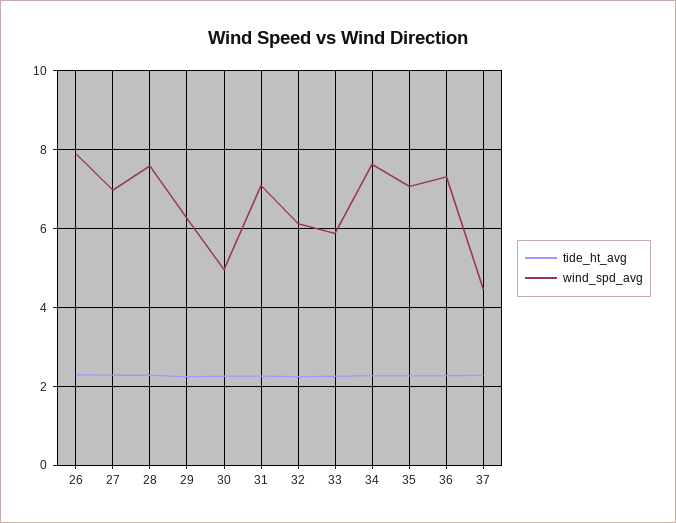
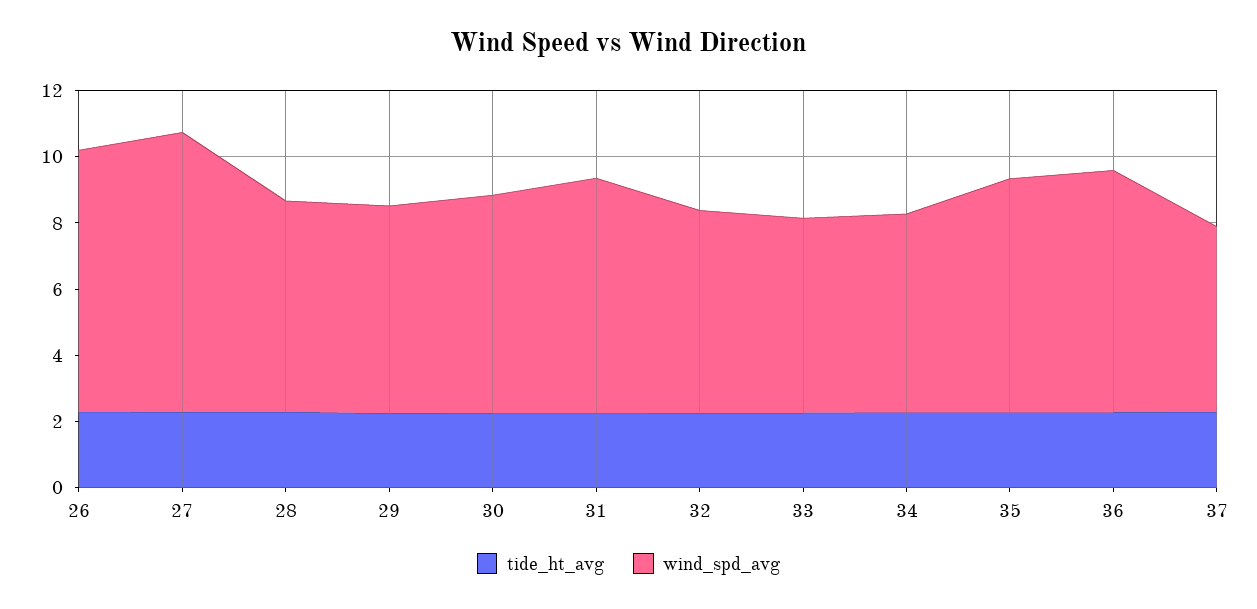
wind_spd_avg, 27: 7 -> 8.5
wind_spd_avg, 28: 7.6 -> 6.5
wind_spd_avg, 30: 5 -> 6.5
wind_spd_avg, 34: 7.6 -> 6
wind_spd_avg, 37: 4.4 -> 5.5

